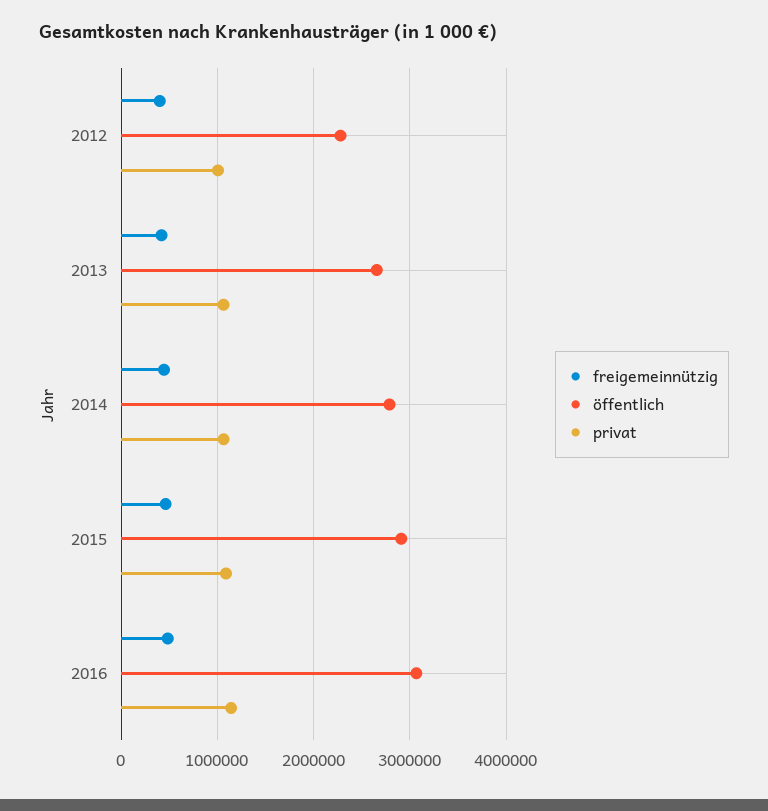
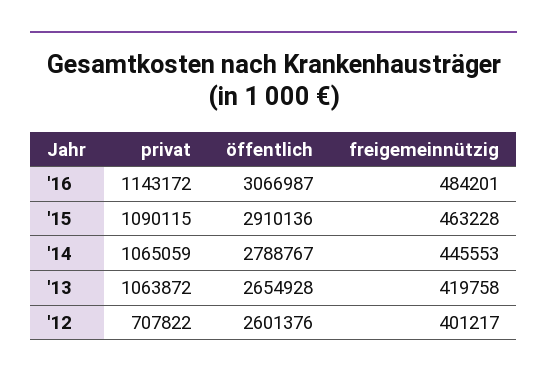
öffentlich, 2012: 2300000 -> 2601376
privat, 2012: 1000000 -> 707822

